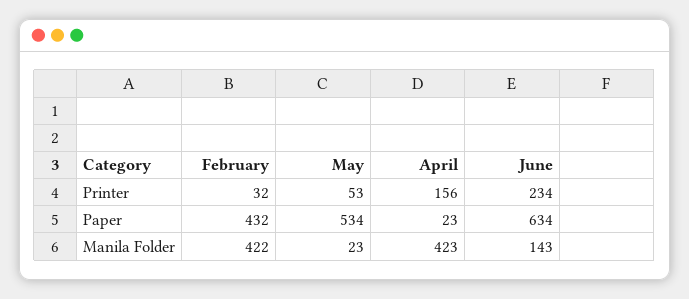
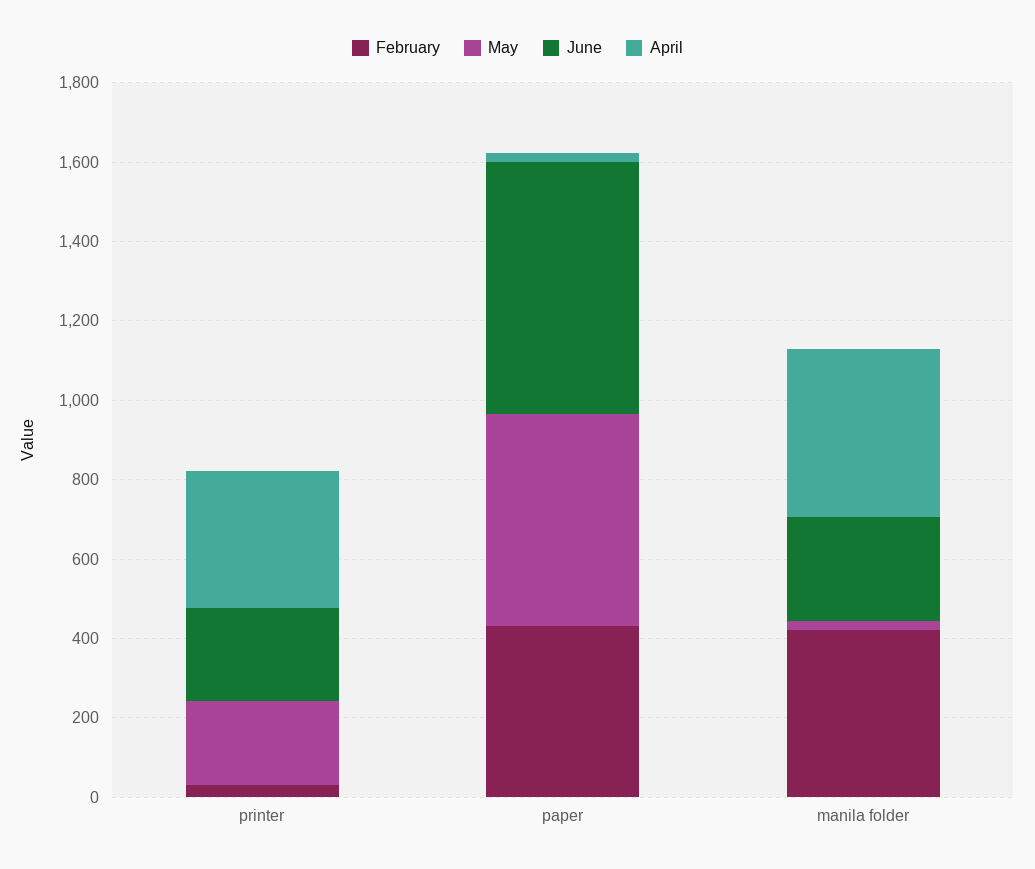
May, Printer: 53 -> 200
April, Printer: 156 -> 350
June, Manila Folder: 143 -> 250

